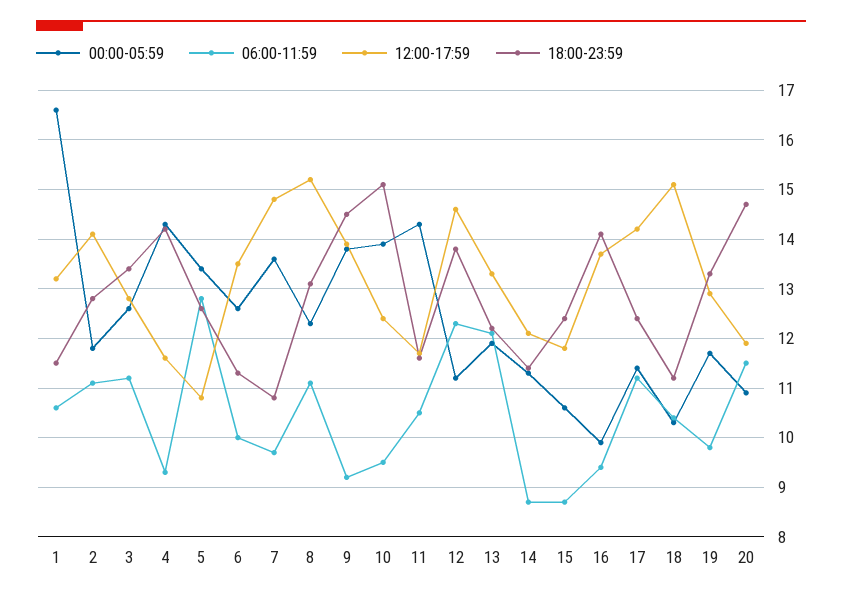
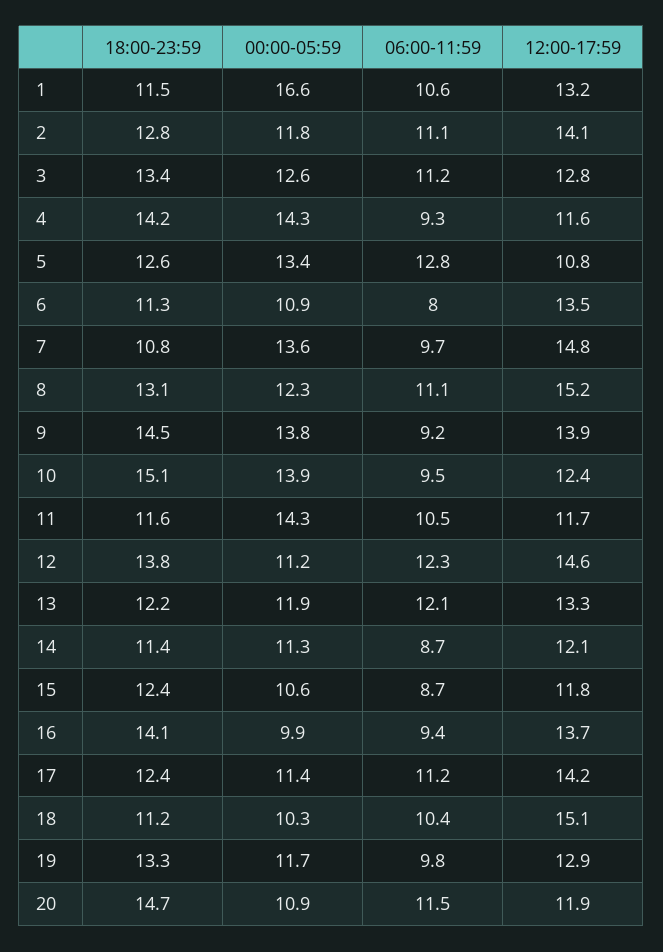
00:00-05:59, 6: 12.5 -> 10.9
06:00-11:59, 6: 10 -> 8

